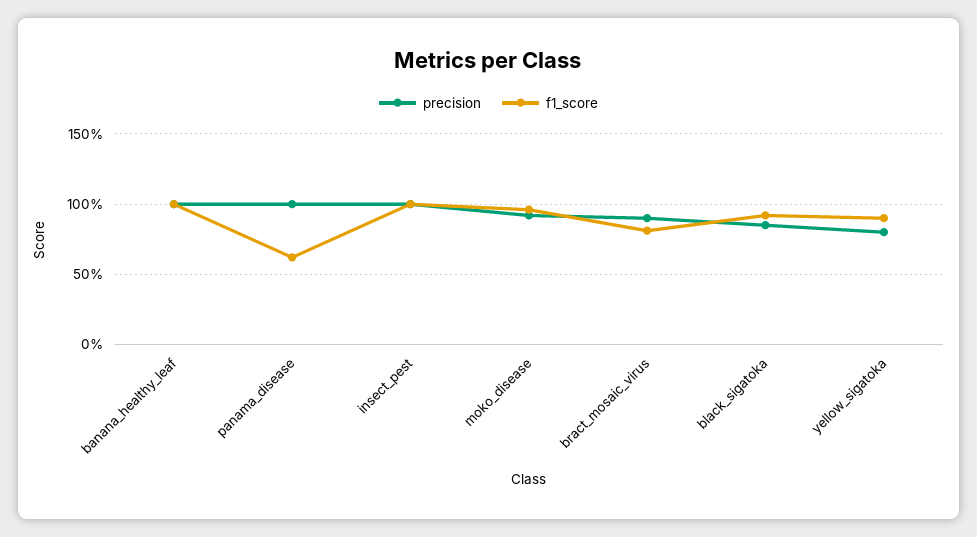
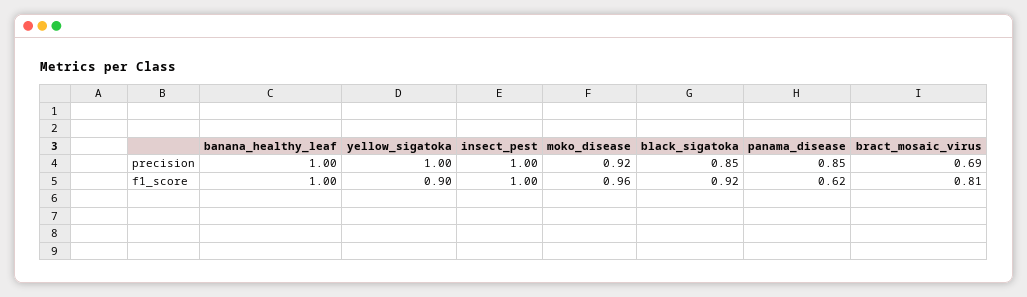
precision, panama_disease: 1 -> 0.85
precision, bract_mosaic_virus: 0.9 -> 0.69
precision, yellow_sigatoka: 0.8 -> 1

